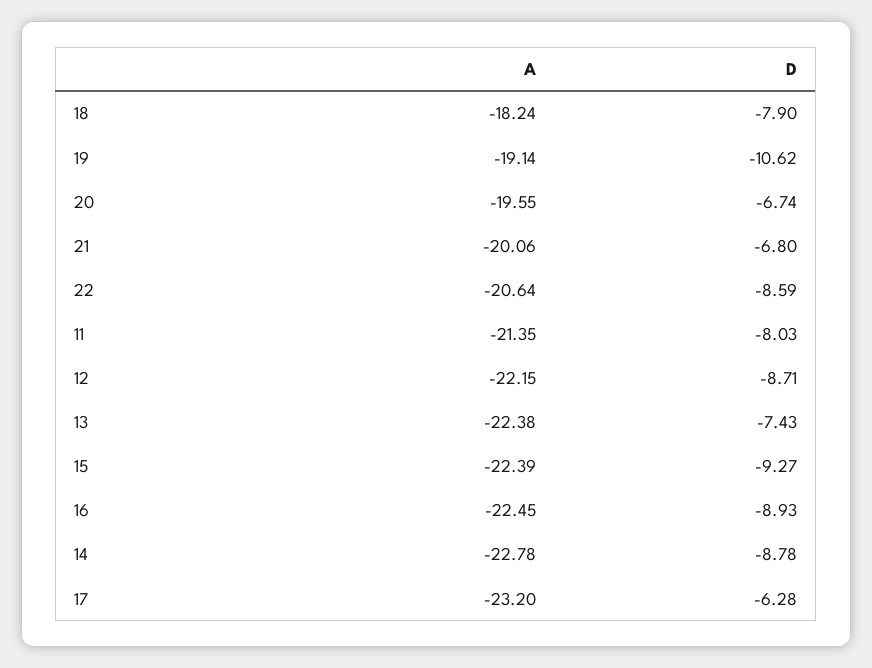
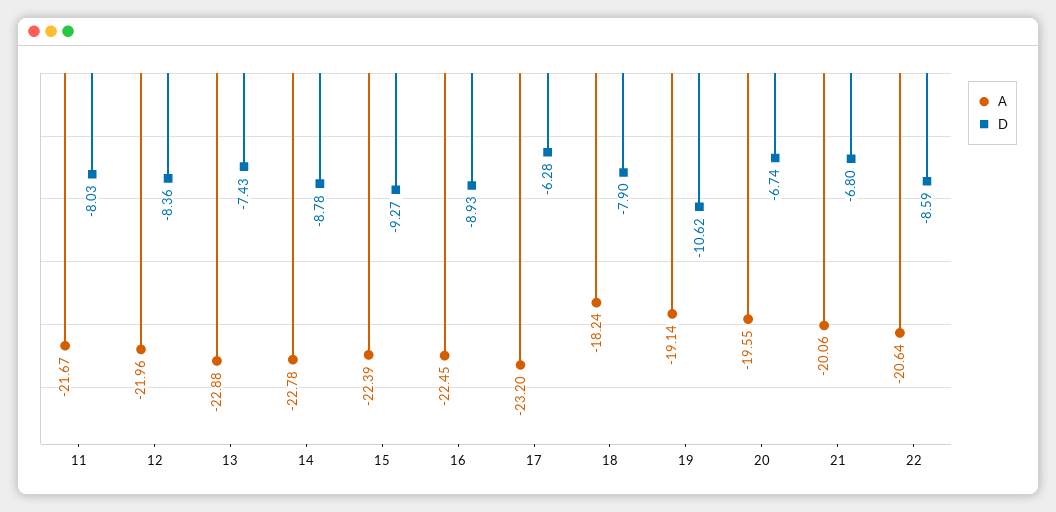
A, 11: -21.35 -> -21.67
A, 12: -22.15 -> -21.96
D, 12: -8.71 -> -8.36
A, 13: -22.38 -> -22.88

